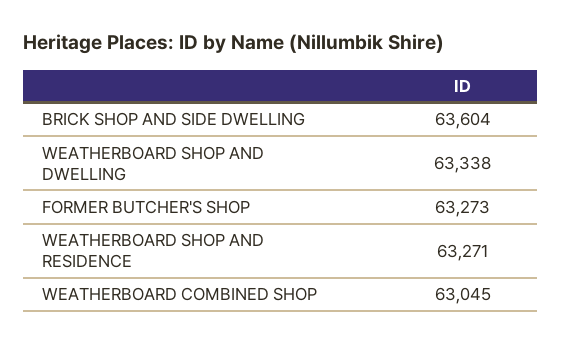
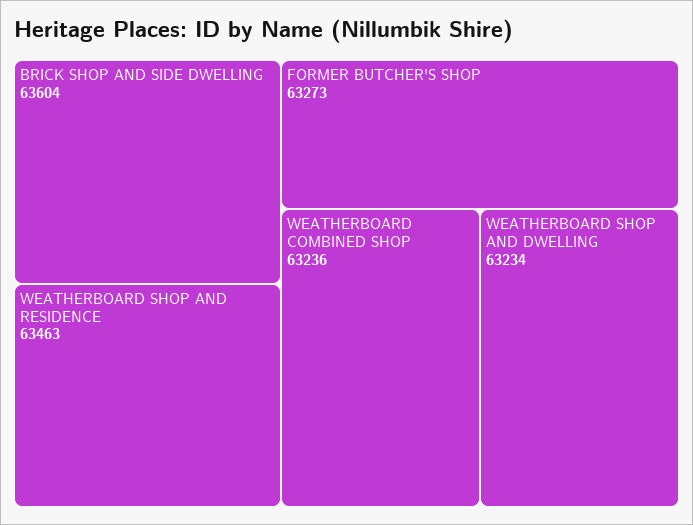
WEATHERBOARD SHOP AND DWELLING: 63338 -> 63234
WEATHERBOARD SHOP AND RESIDENCE: 63271 -> 63463
WEATHERBOARD COMBINED SHOP: 63045 -> 63236

